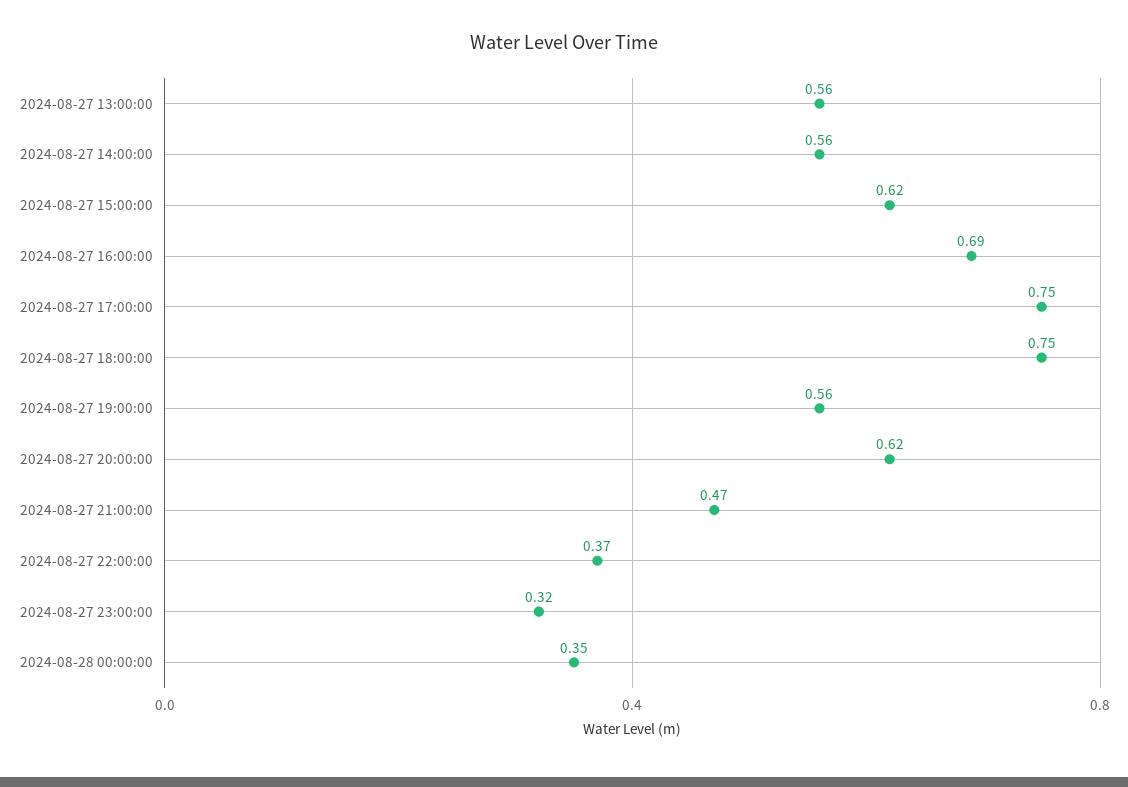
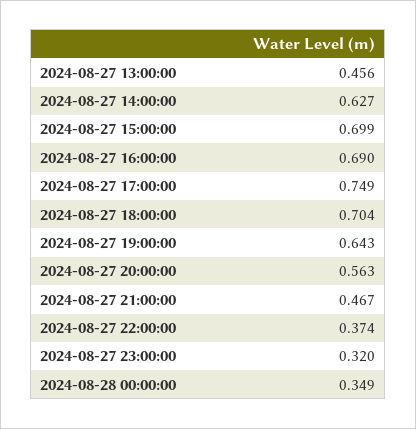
2024-08-27 13:00:00: 0.56 -> 0.456
2024-08-27 14:00:00: 0.56 -> 0.627
2024-08-27 15:00:00: 0.62 -> 0.699
2024-08-27 18:00:00: 0.75 -> 0.704
2024-08-27 19:00:00: 0.56 -> 0.643
2024-08-27 20:00:00: 0.62 -> 0.563

